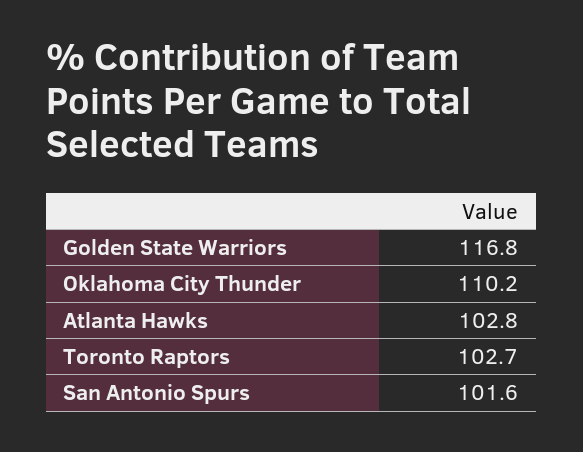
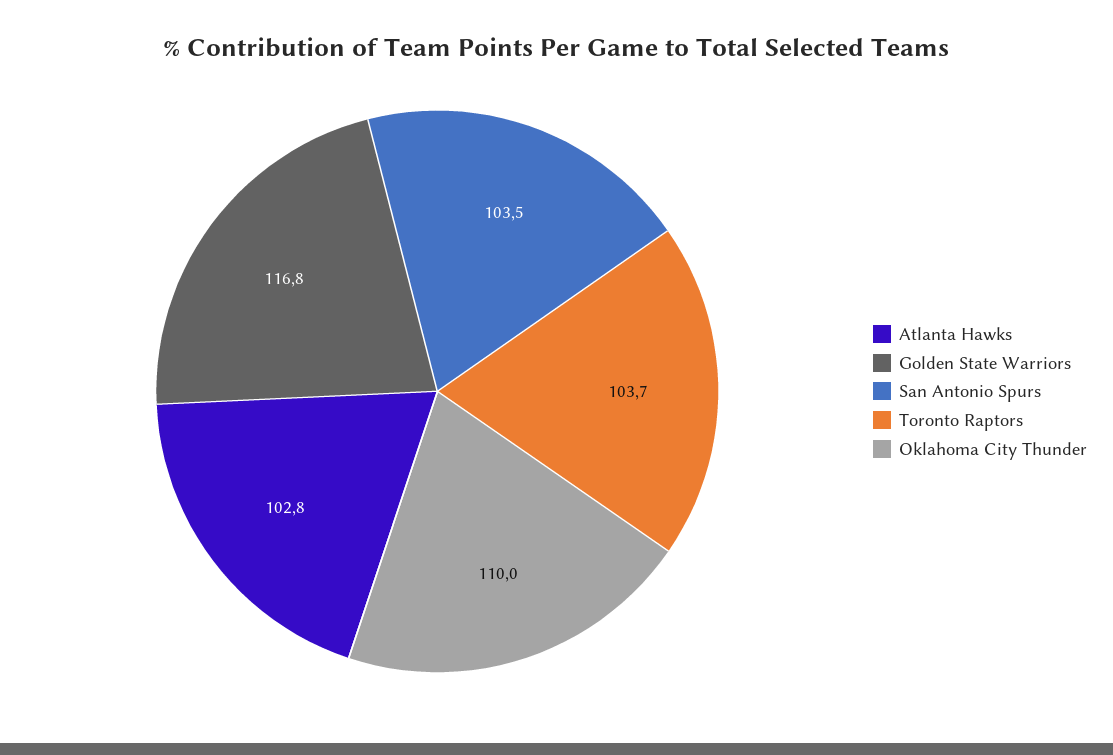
Oklahoma City Thunder: 110.2 -> 110
Toronto Raptors: 102.7 -> 103.7
San Antonio Spurs: 101.6 -> 103.5

